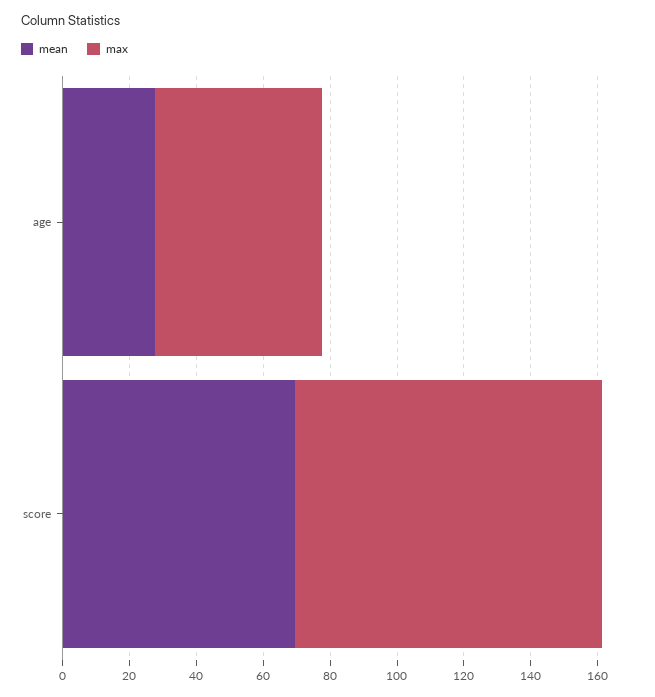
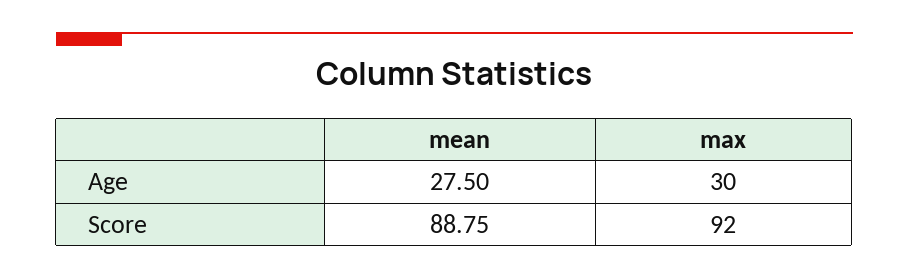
max, age: 50 -> 30
mean, score: 70 -> 88.75

